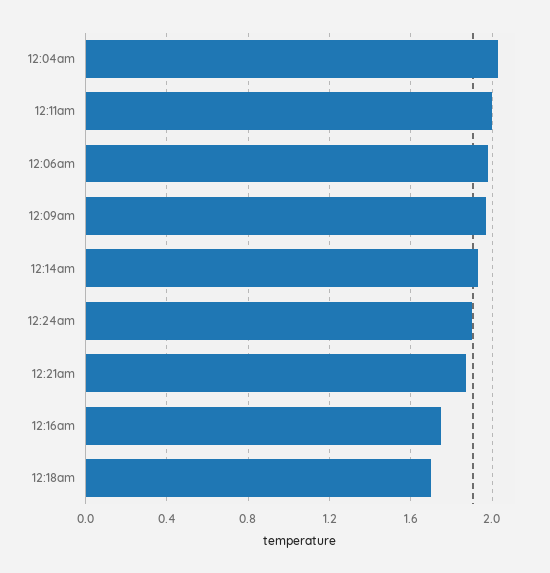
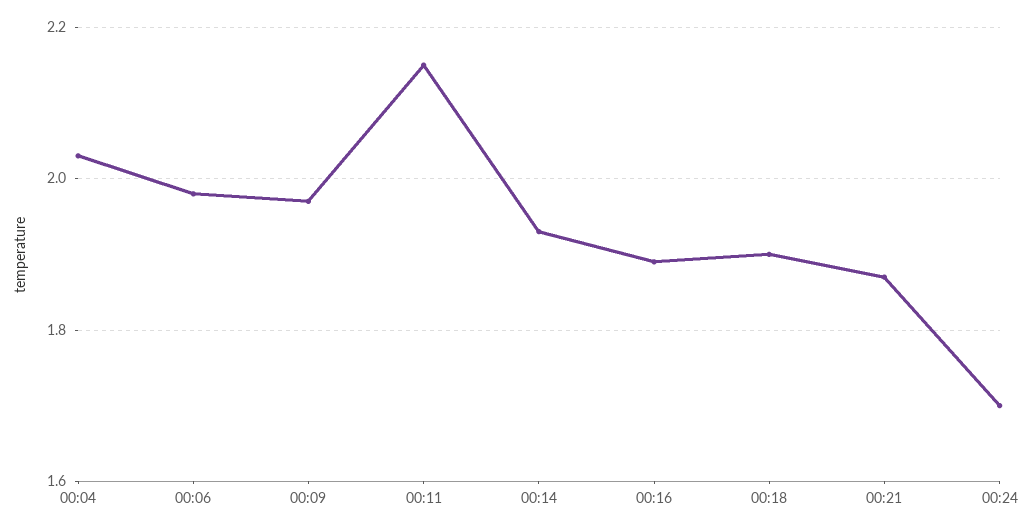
12:11am: 2 -> 2.15
12:24am: 1.9 -> 1.7
12:16am: 1.75 -> 1.9
12:18am: 1.7 -> 1.9

